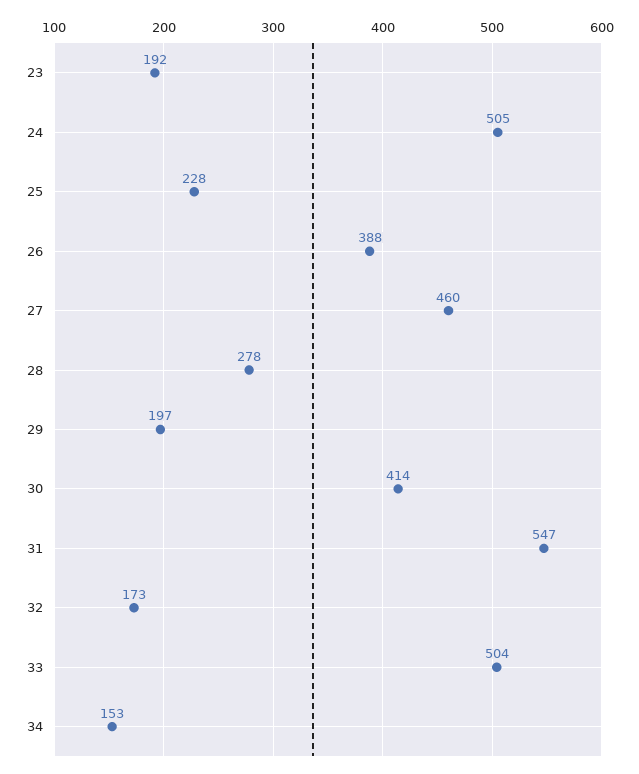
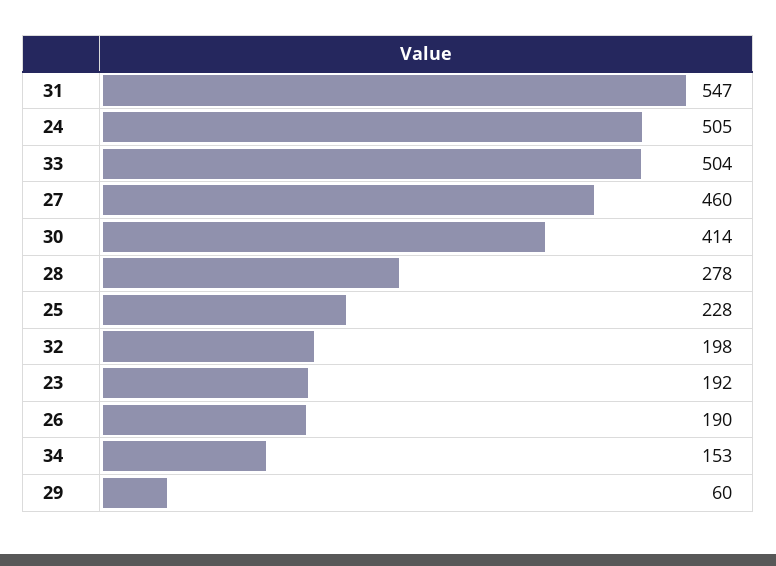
26: 388 -> 190
29: 197 -> 60
32: 173 -> 198

